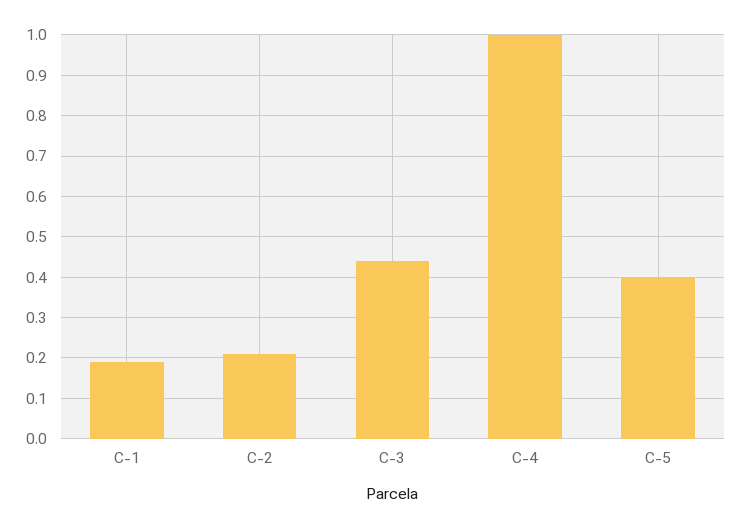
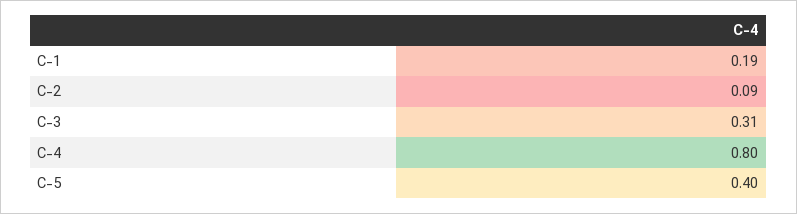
C-2: 0.2 -> 0.09
C-3: 0.45 -> 0.31
C-4: 1 -> 0.8

